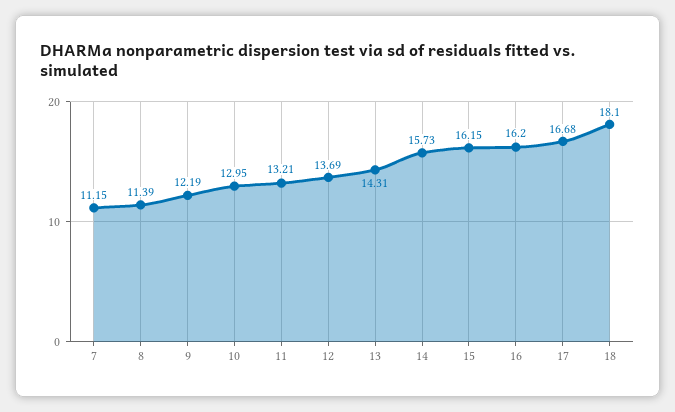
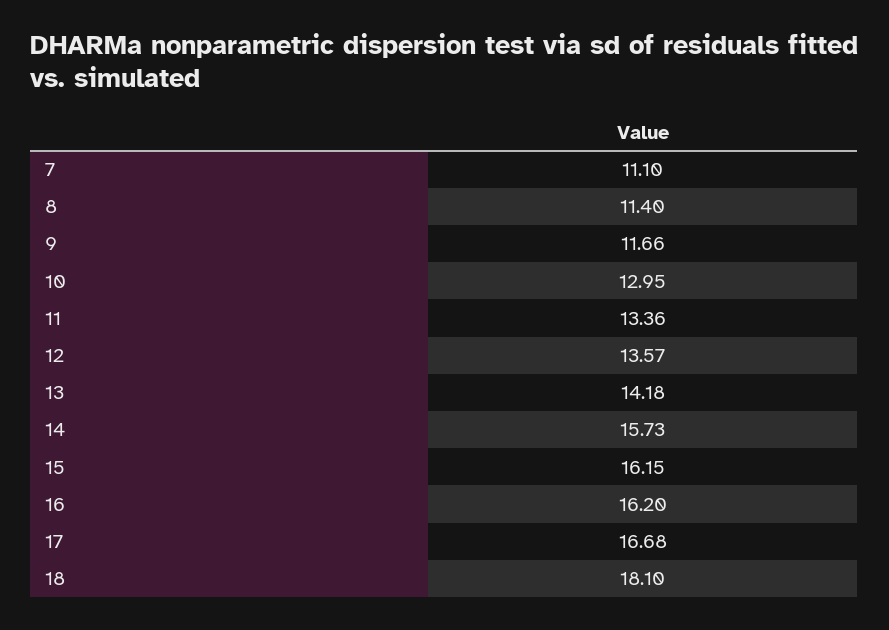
7: 11.15 -> 11.1
8: 11.39 -> 11.4
9: 12.19 -> 11.66
11: 13.21 -> 13.36
12: 13.69 -> 13.57
13: 14.31 -> 14.18

